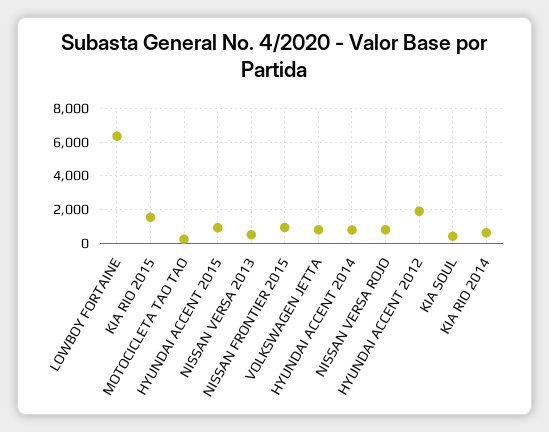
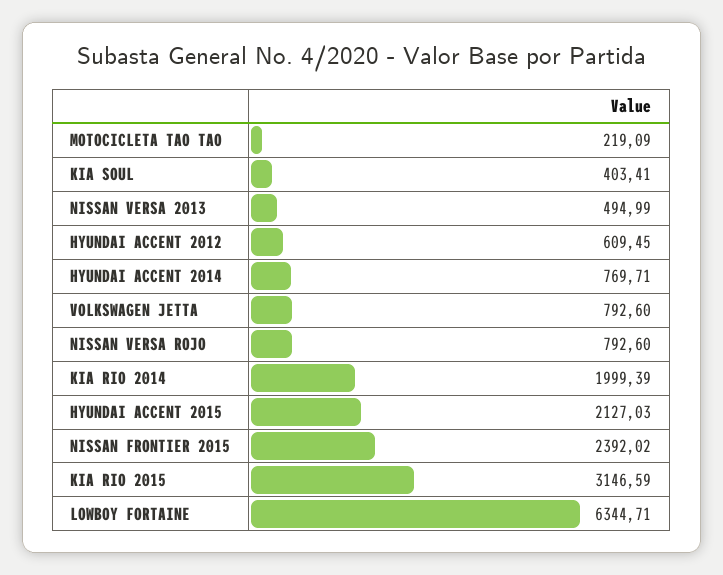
KIA RIO 2015: 1500 -> 3146.59
HYUNDAI ACCENT 2015: 1000 -> 2127.03
NISSAN FRONTIER 2015: 1000 -> 2392.02
HYUNDAI ACCENT 2012: 2000 -> 609.45
KIA RIO 2014: 500 -> 1999.39

